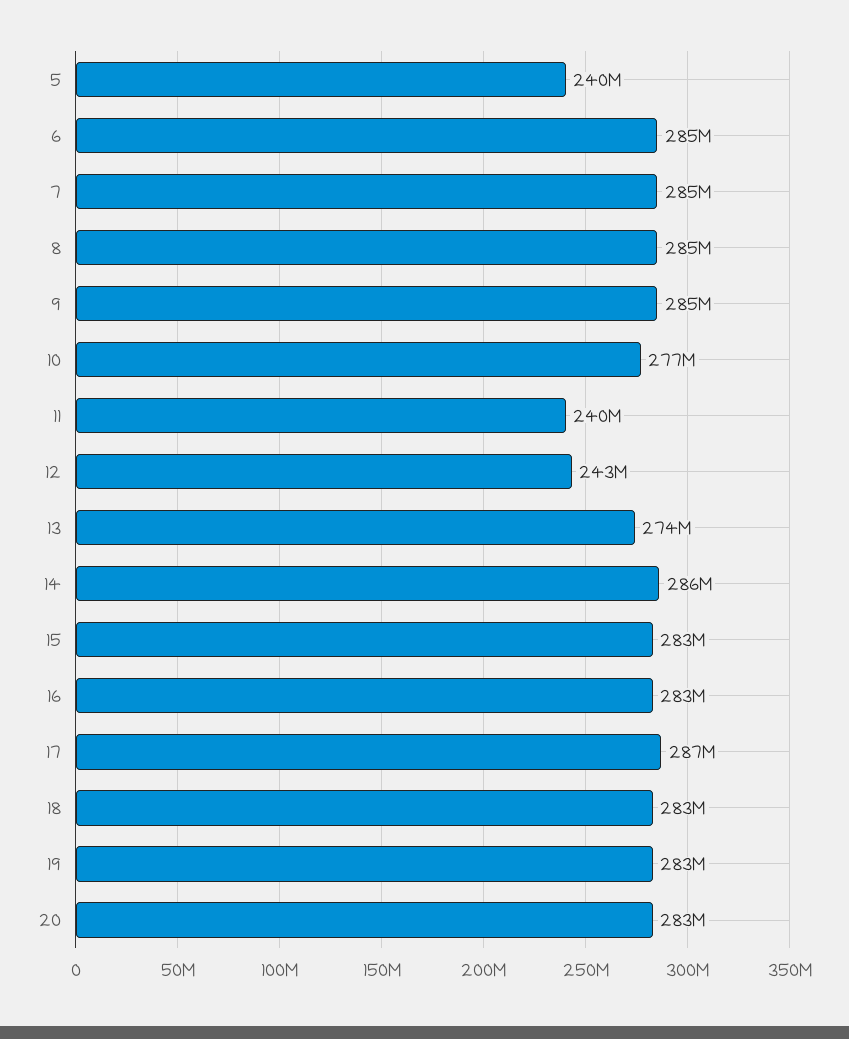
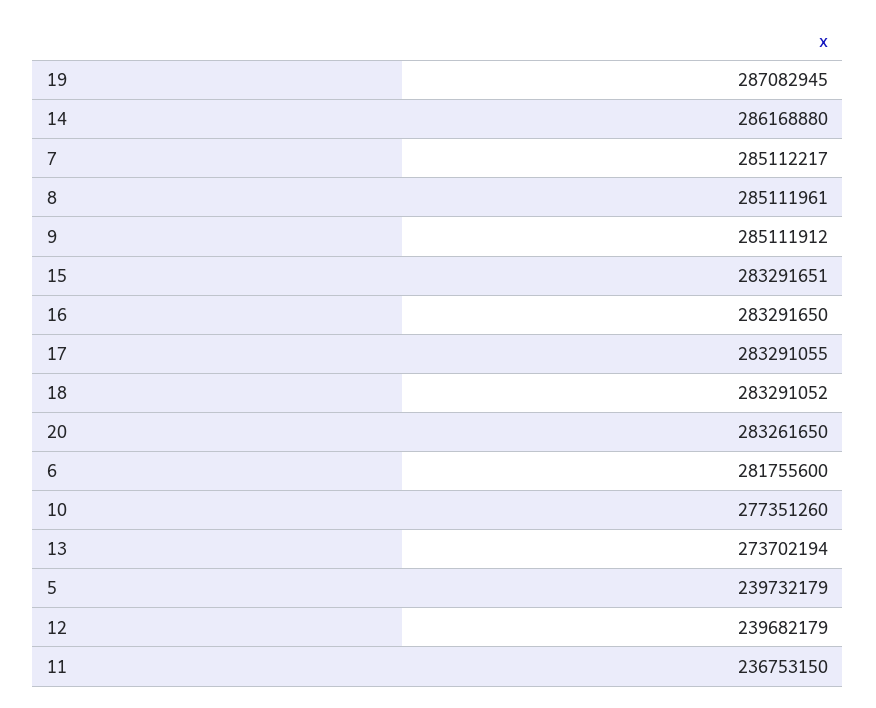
6: 285000000 -> 281755600
11: 240000000 -> 236753150
12: 243000000 -> 239682179
17: 287000000 -> 283291055
19: 283000000 -> 287082945

